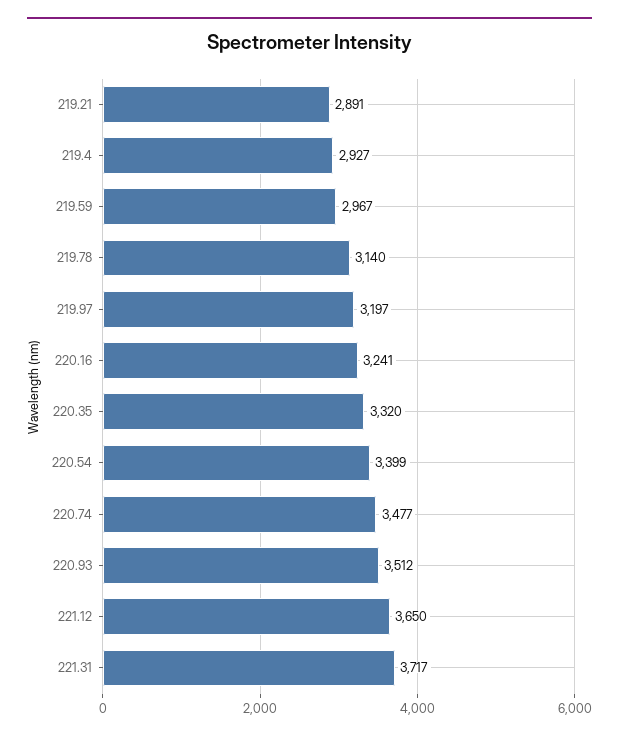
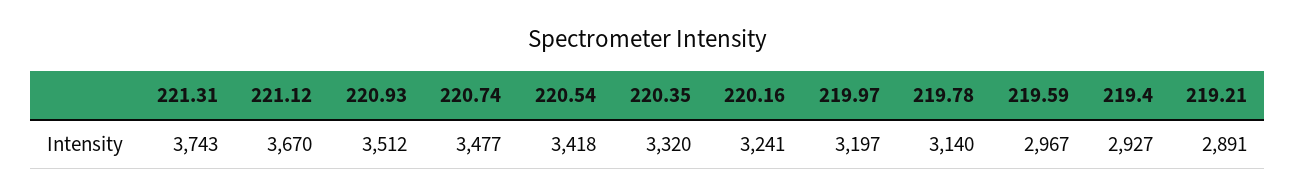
220.54: 3399 -> 3418
221.12: 3650 -> 3670
221.31: 3717 -> 3743

